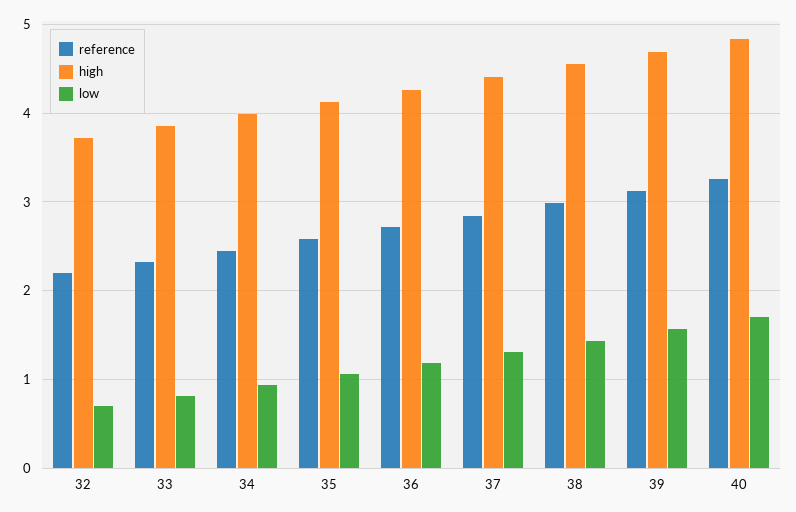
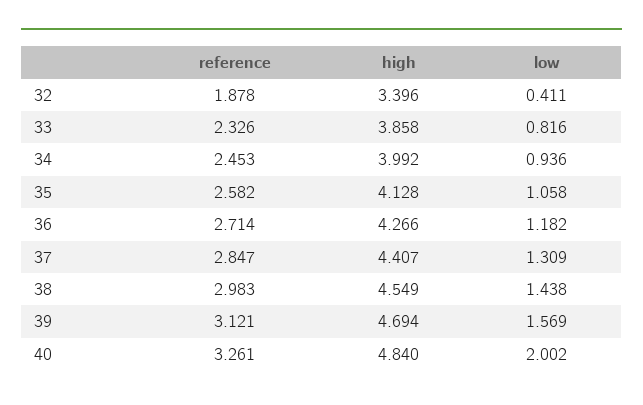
reference, 32: 2.2 -> 1.878
high, 32: 3.7 -> 3.396
low, 32: 0.7 -> 0.411
low, 40: 1.7 -> 2.002

